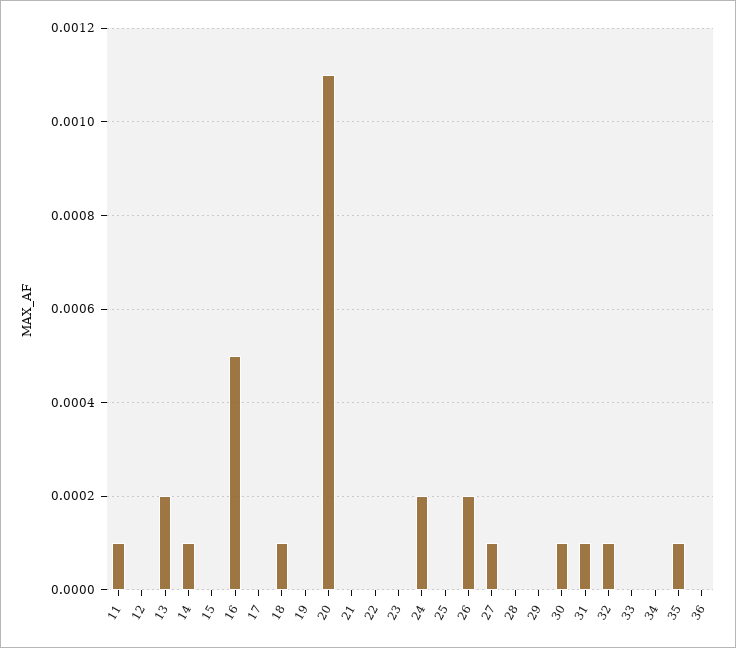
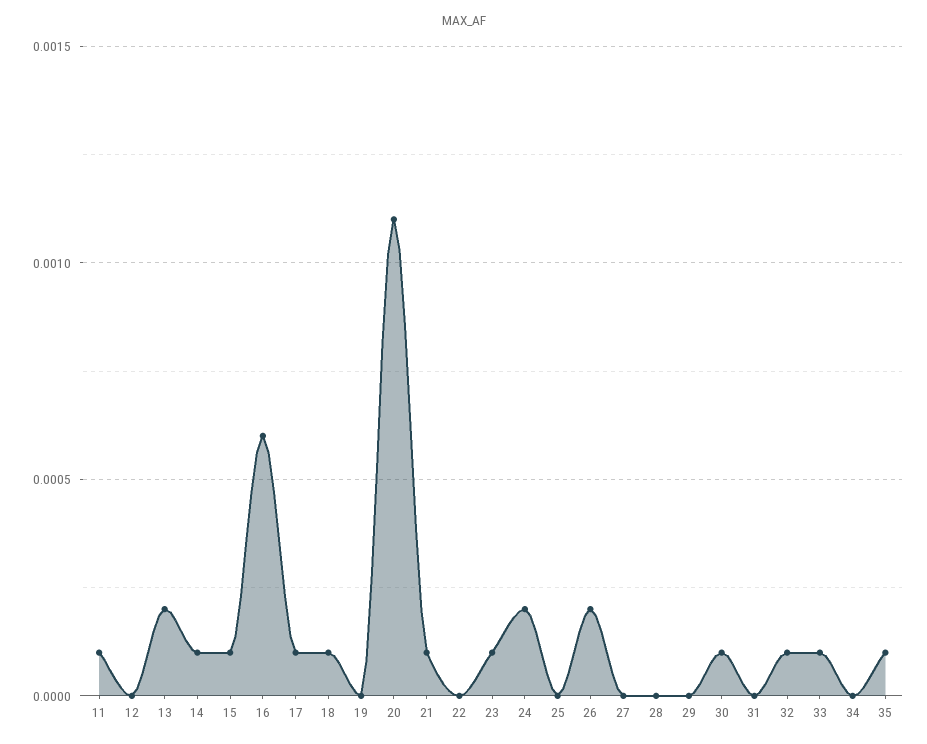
15: 0 -> 0.0001
16: 0.0005 -> 0.0006
17: 0 -> 0.0001
21: 0 -> 0.0001
23: 0 -> 0.0001
27: 0.0001 -> 0
31: 0.0001 -> 0
33: 0 -> 0.0001
36: 0 -> none

